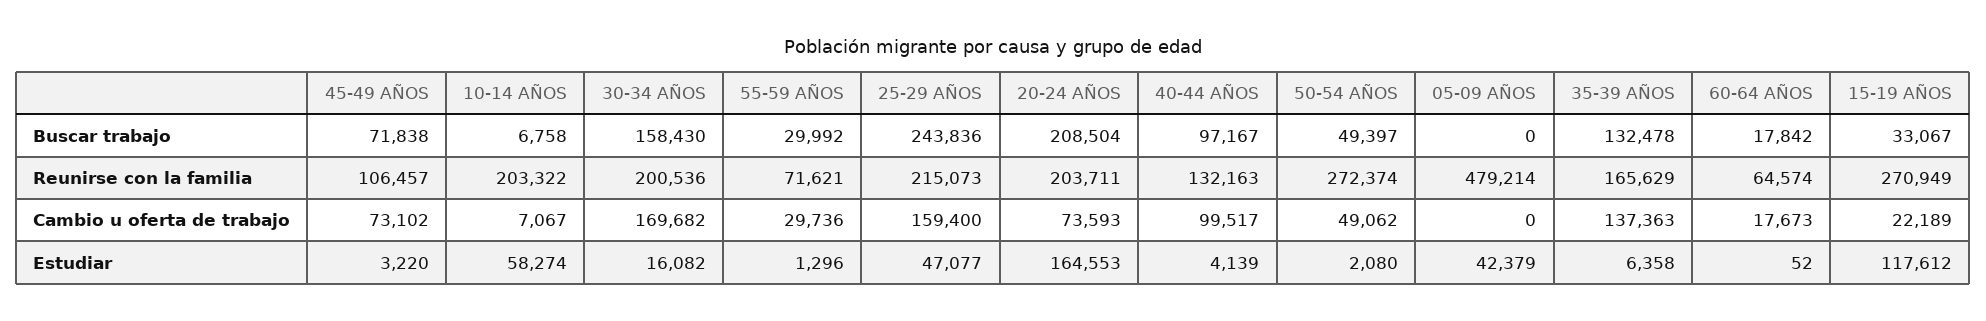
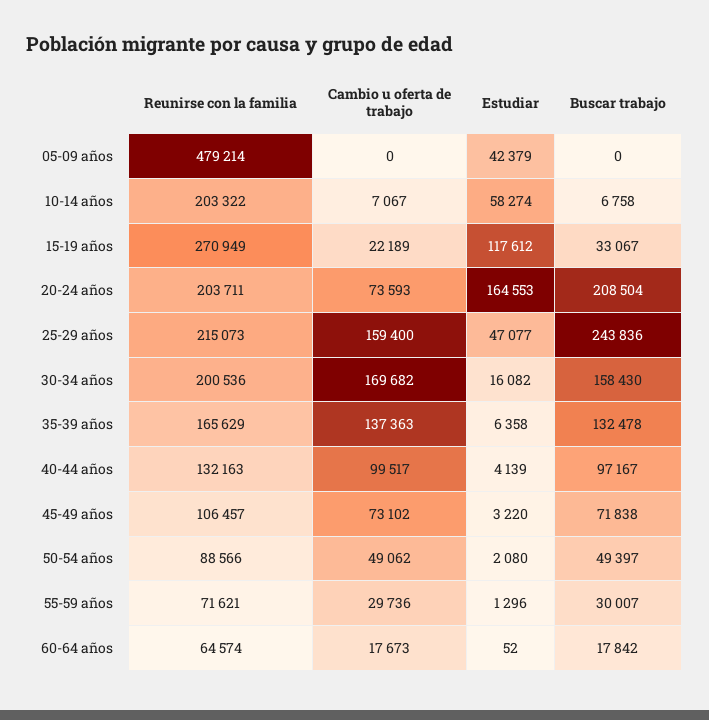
55-59 AÑOS, Buscar trabajo: 29992 -> 30007
50-54 AÑOS, Reunirse con la familia: 272374 -> 88566

